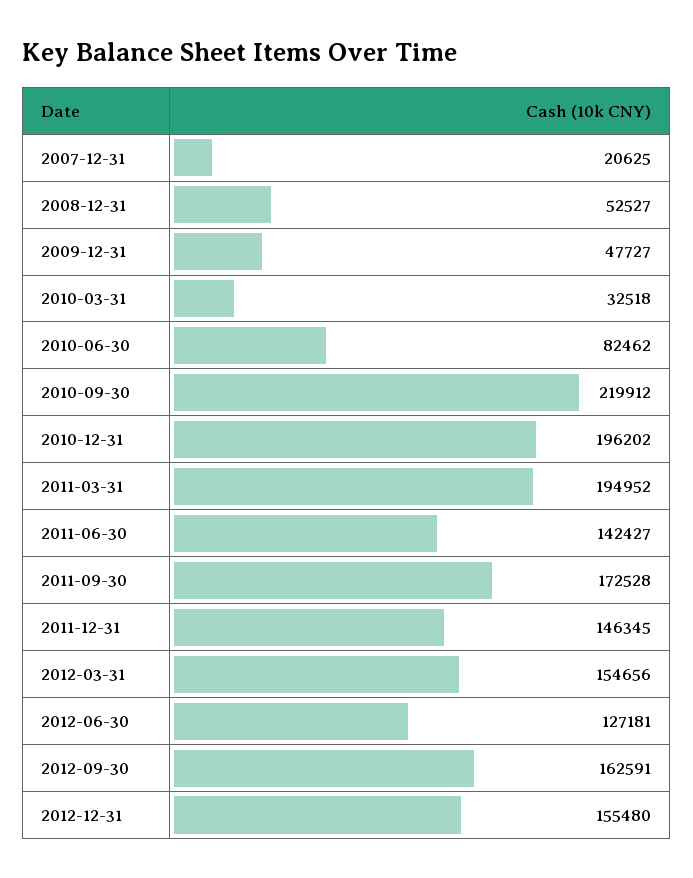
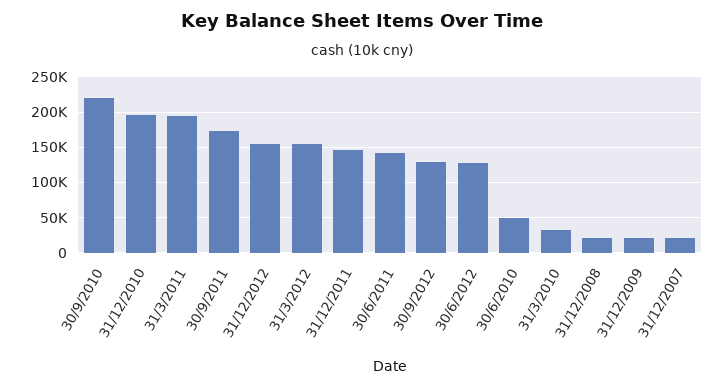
2008-12-31: 52527 -> 20000
2009-12-31: 47727 -> 20000
2010-06-30: 82462 -> 50000
2012-09-30: 162591 -> 130000

